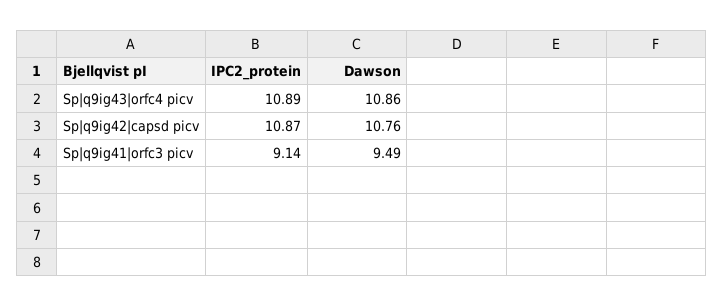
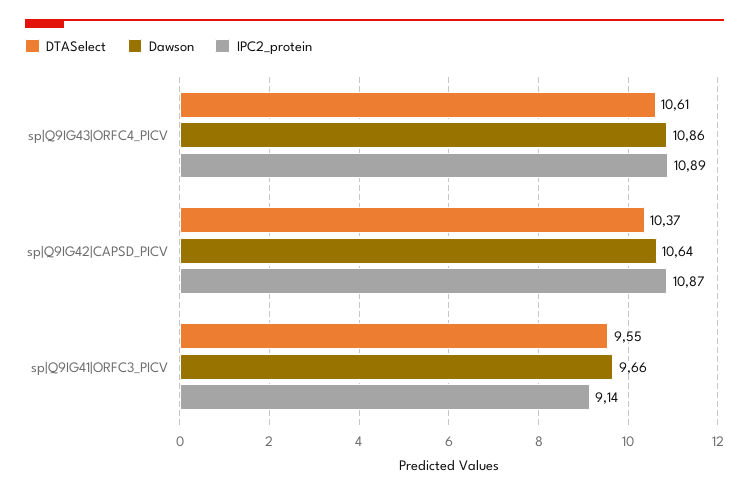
Dawson, Sp|q9ig42|capsd picv: 10.76 -> 10.64
Dawson, Sp|q9ig41|orfc3 picv: 9.49 -> 9.66
DTASelect, Sp|q9ig43|orfc4 picv: none -> 10.61
DTASelect, Sp|q9ig42|capsd picv: none -> 10.37
DTASelect, Sp|q9ig41|orfc3 picv: none -> 9.55

